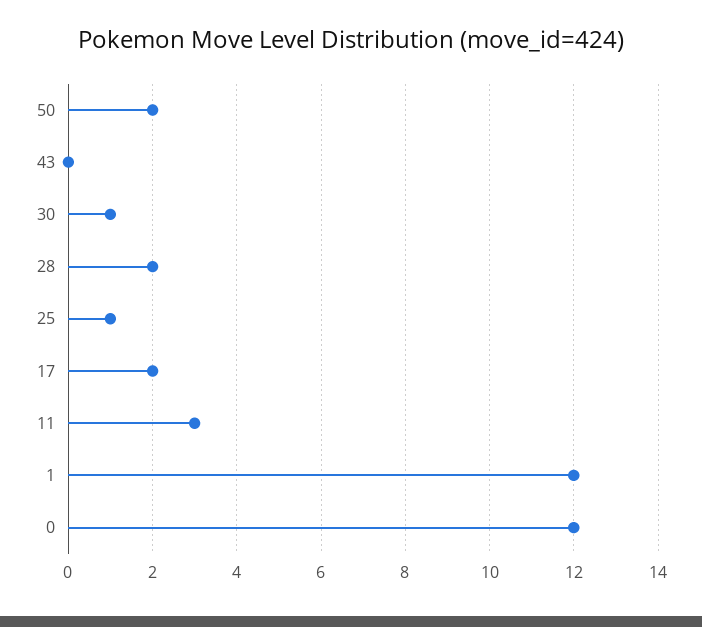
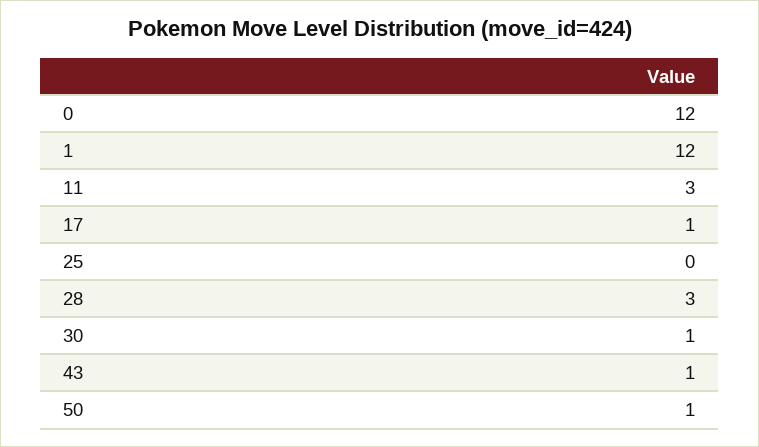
50: 2 -> 1
43: 0 -> 1
28: 2 -> 3
25: 1 -> 0
17: 2 -> 1

